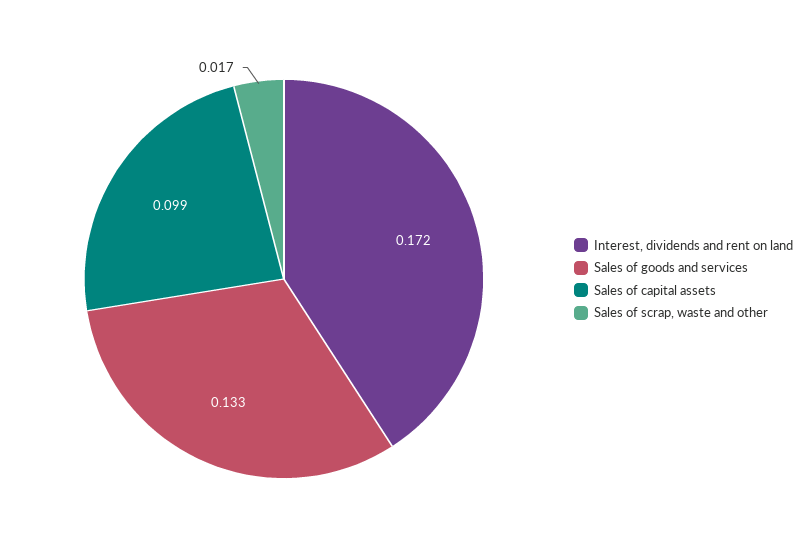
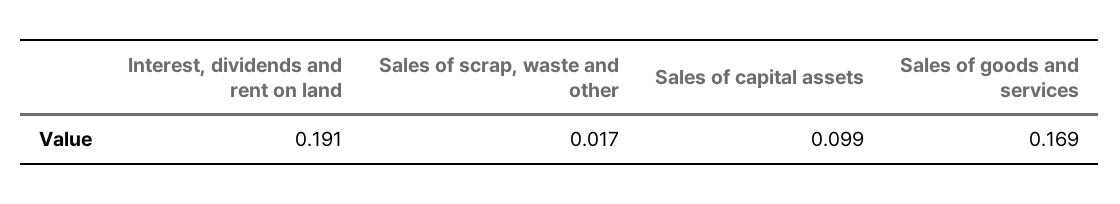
Interest, dividends and rent on land: 0.172 -> 0.191
Sales of goods and services: 0.133 -> 0.169

